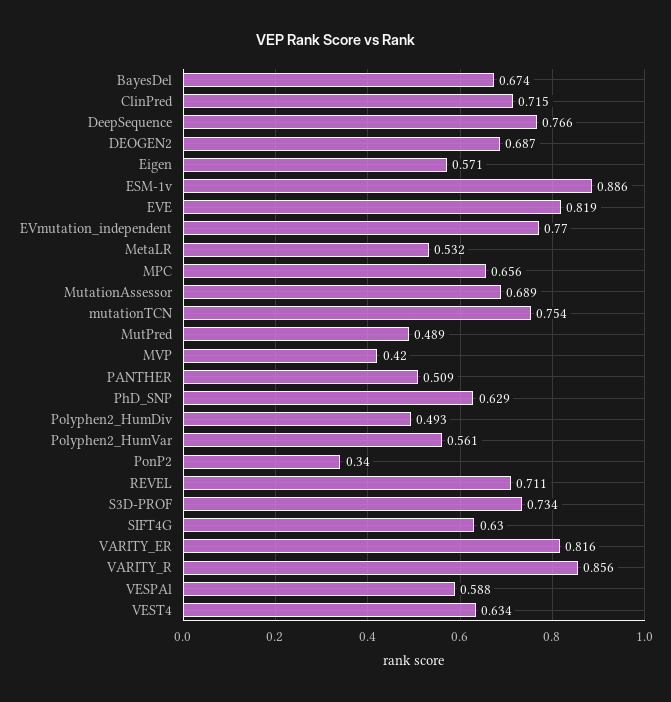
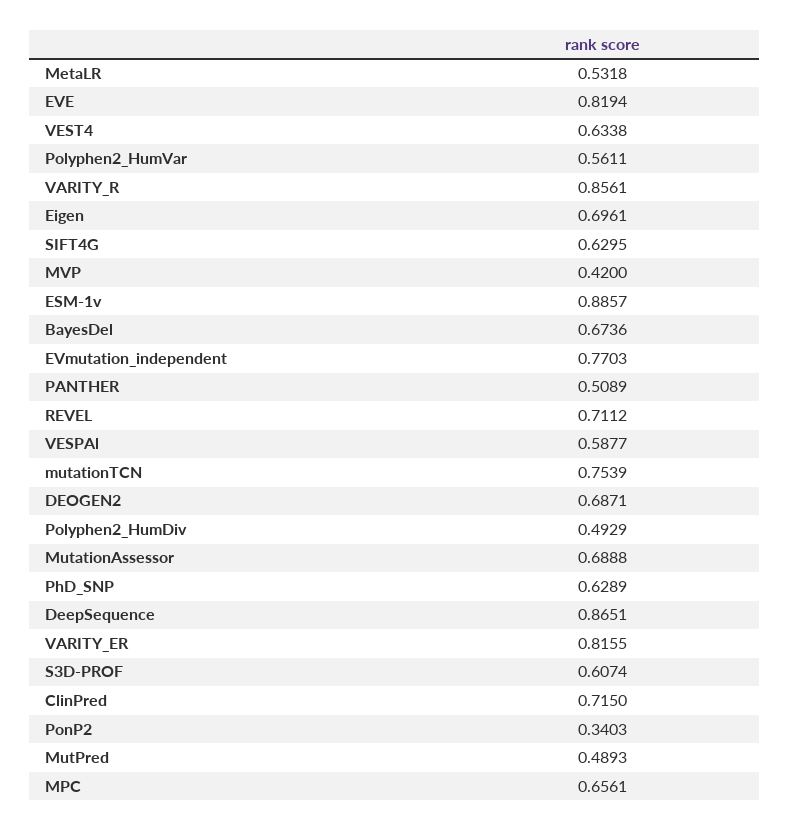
DeepSequence: 0.766 -> 0.8651
Eigen: 0.571 -> 0.6961
S3D-PROF: 0.734 -> 0.6074

